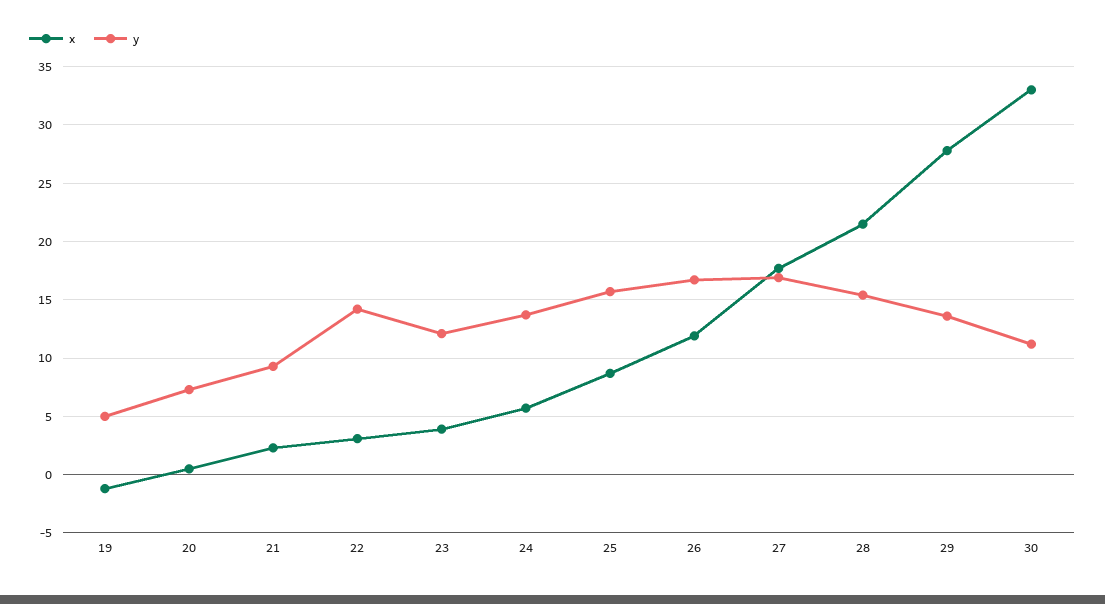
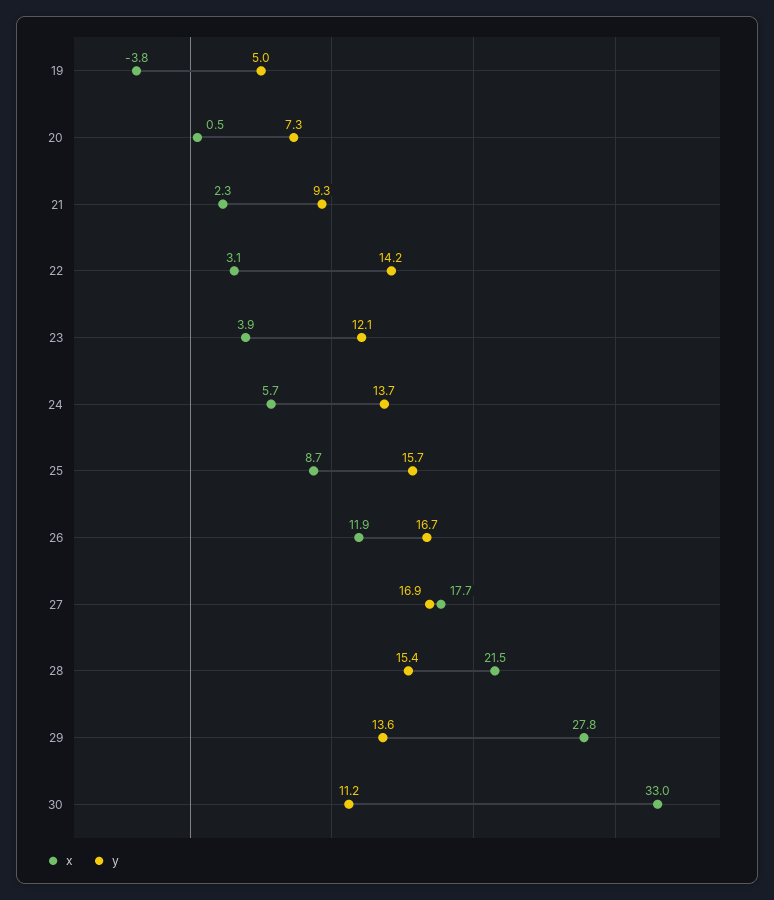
x, 19: -1 -> -3.8

